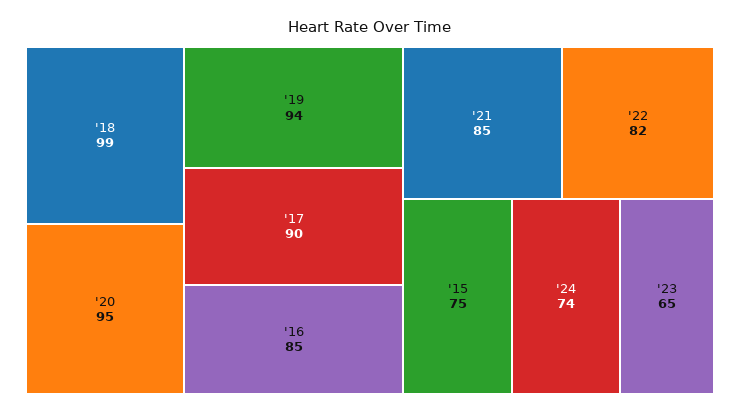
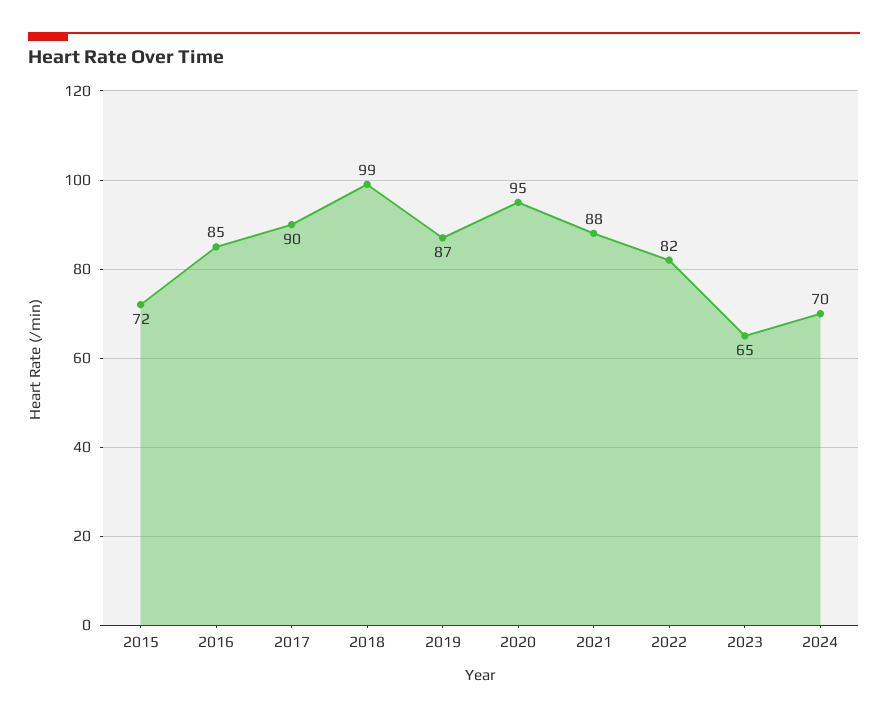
'19: 94 -> 87
'21: 85 -> 88
'15: 75 -> 72
'24: 74 -> 70

